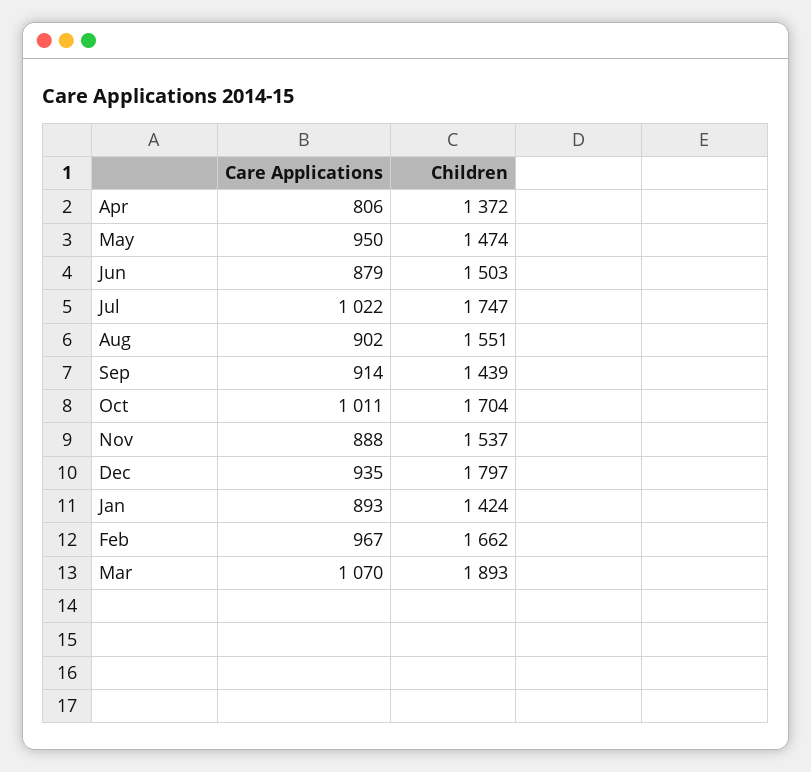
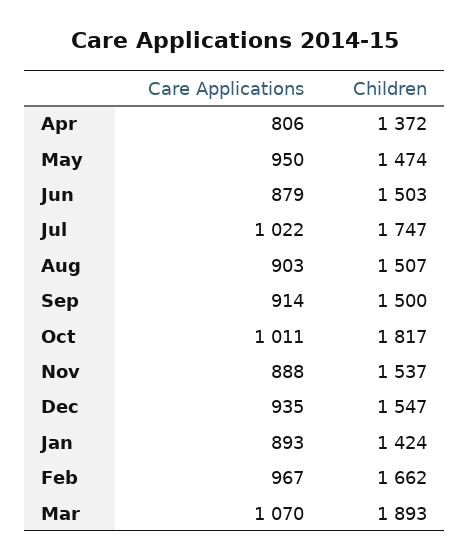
Care Applications, Aug: 902 -> 903
Children, Aug: 1551 -> 1507
Children, Sep: 1439 -> 1500
Children, Oct: 1704 -> 1817
Children, Dec: 1797 -> 1547

